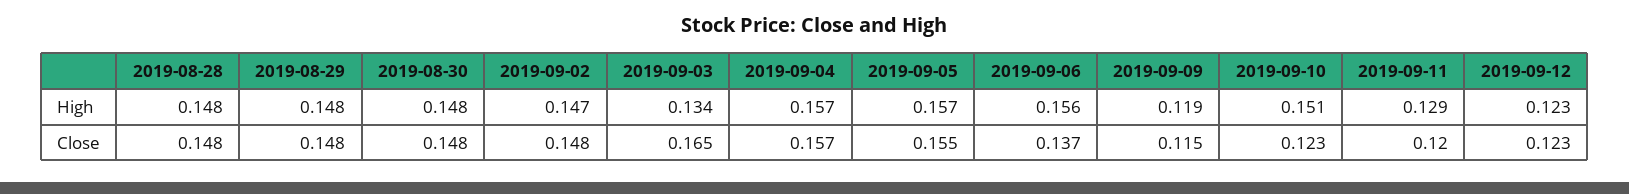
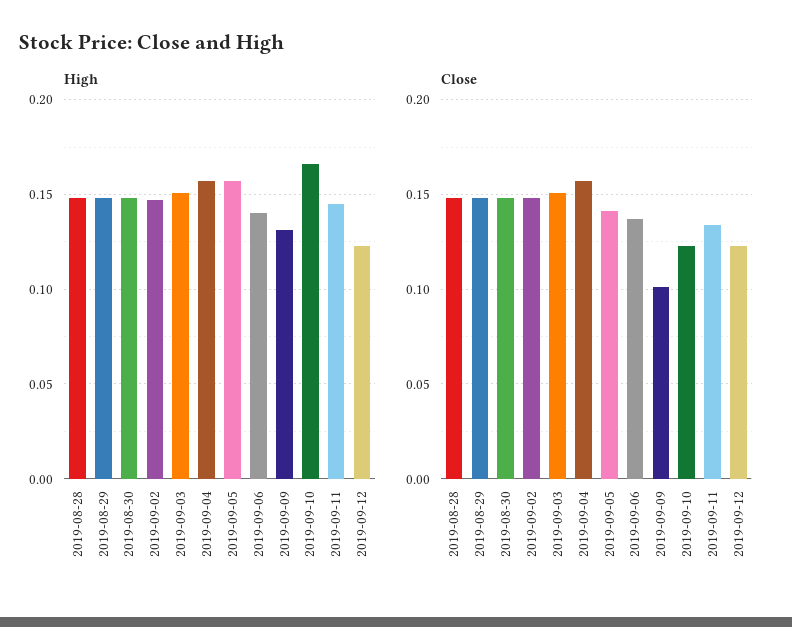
High, 2019-09-03: 0.134 -> 0.15
High, 2019-09-06: 0.156 -> 0.14
High, 2019-09-09: 0.119 -> 0.13
High, 2019-09-10: 0.151 -> 0.165
High, 2019-09-11: 0.129 -> 0.145
Close, 2019-09-03: 0.165 -> 0.15
Close, 2019-09-05: 0.155 -> 0.14
Close, 2019-09-09: 0.115 -> 0.1
Close, 2019-09-11: 0.12 -> 0.135

